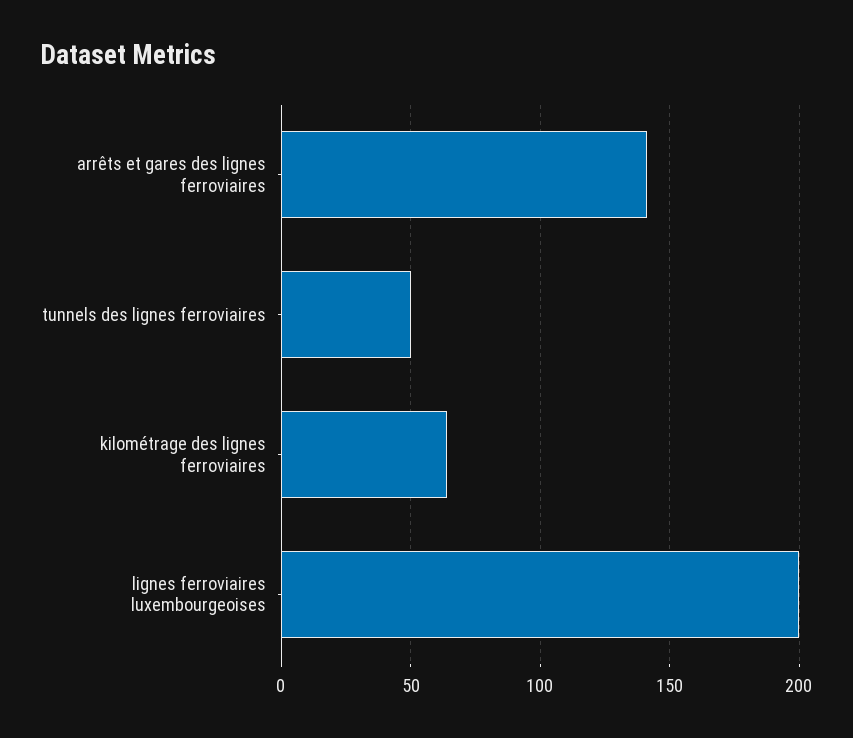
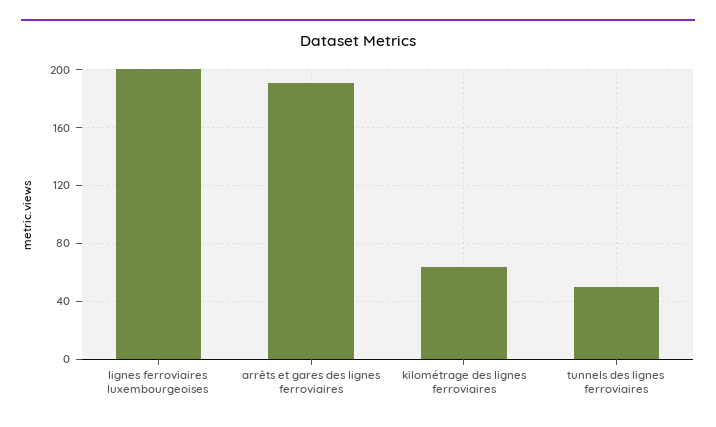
arrêts et gares des lignes ferroviaires: 140 -> 190

